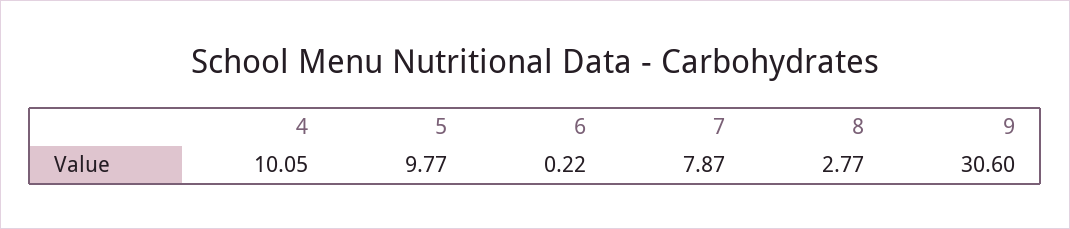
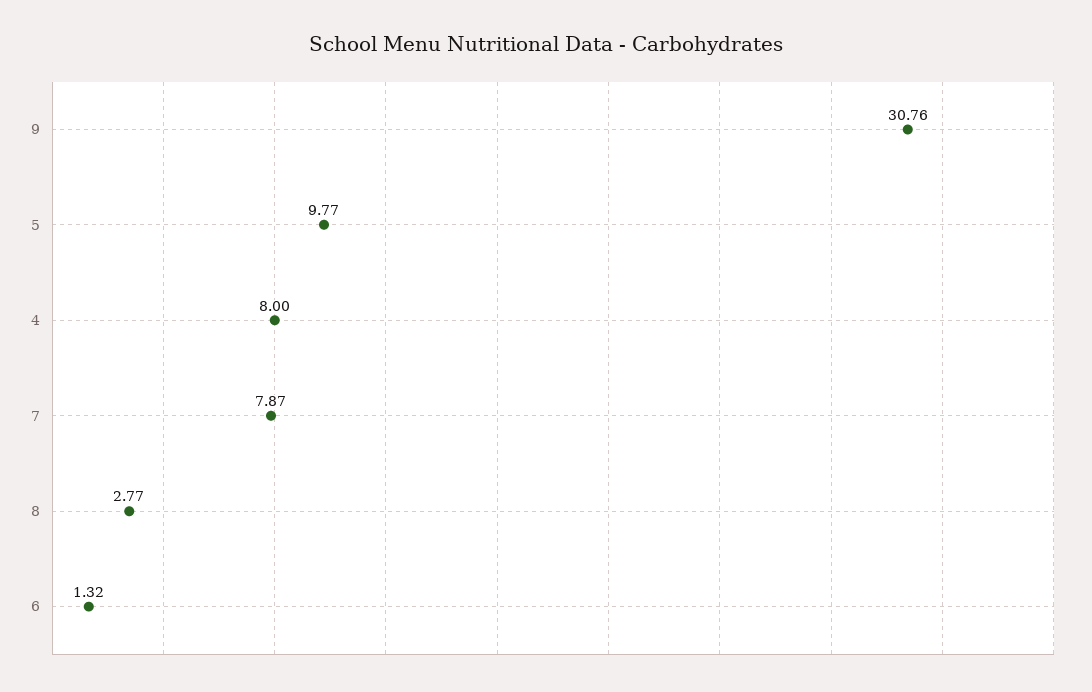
4: 10.05 -> 8
6: 0.22 -> 1.32
9: 30.6 -> 30.76

